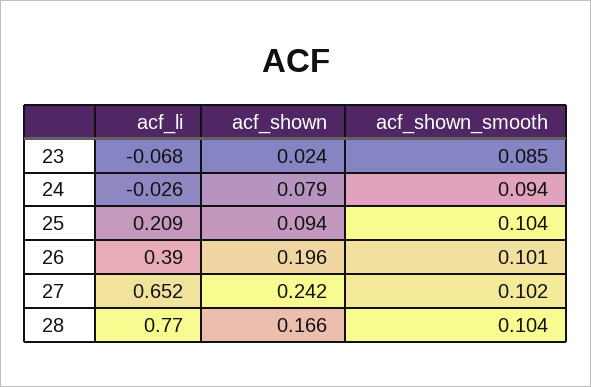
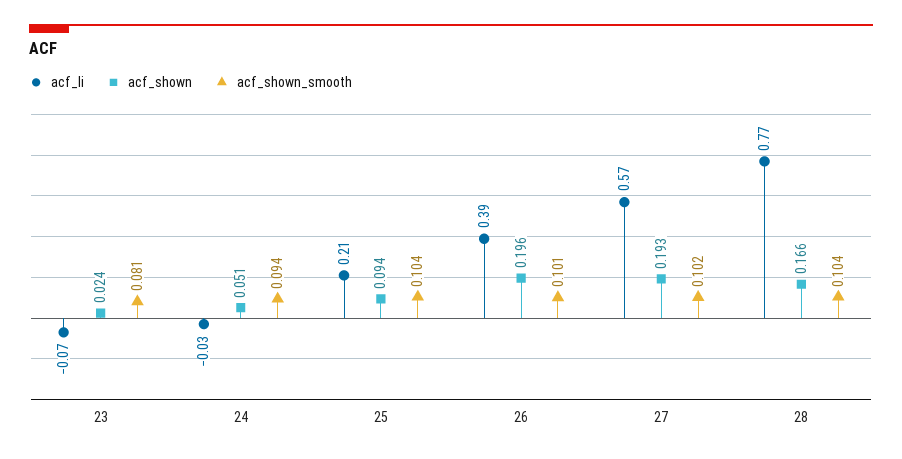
acf_shown_smooth, 23: 0.085 -> 0.081
acf_shown, 24: 0.079 -> 0.051
acf_li, 27: 0.652 -> 0.57
acf_shown, 27: 0.242 -> 0.193

